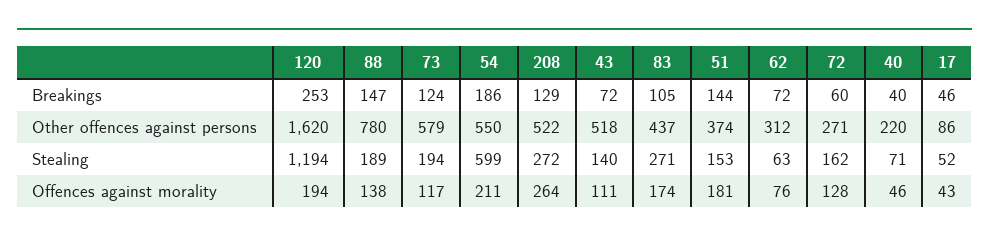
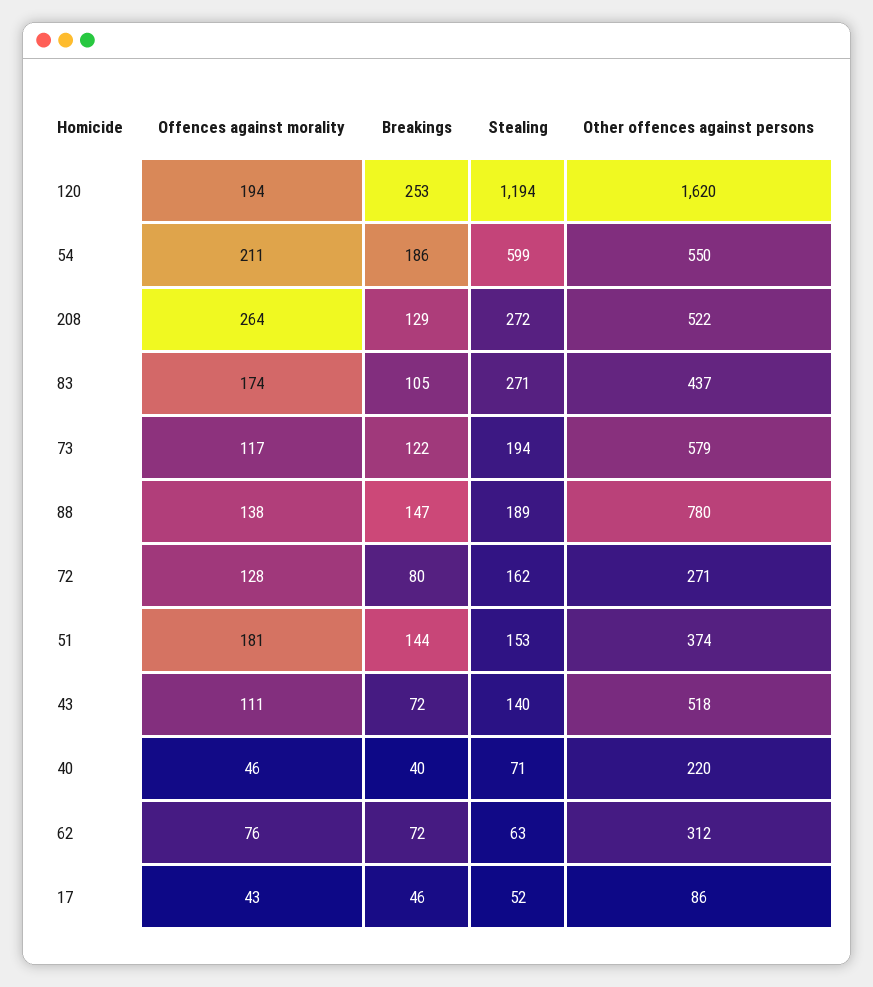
73, Breakings: 124 -> 122
72, Breakings: 60 -> 80

